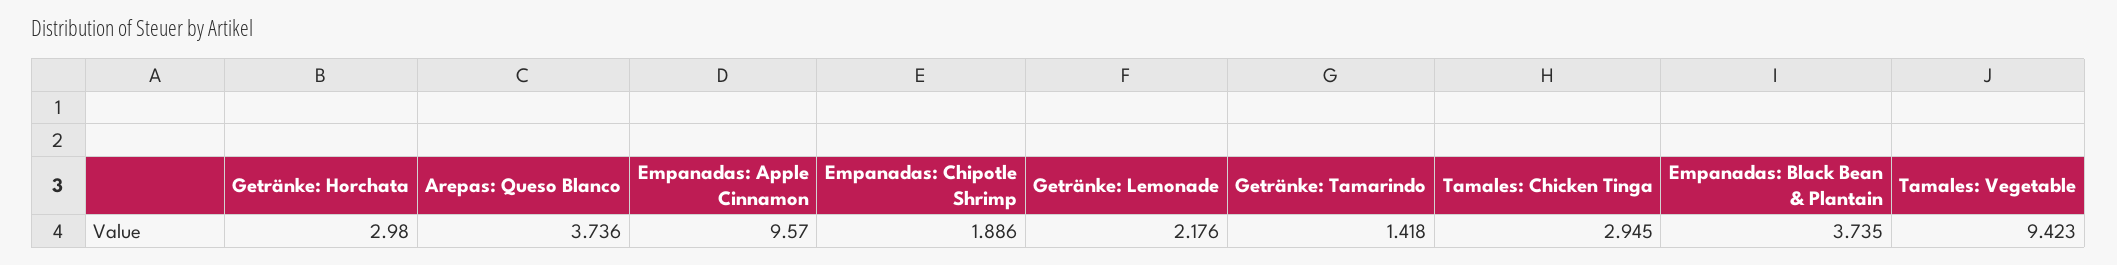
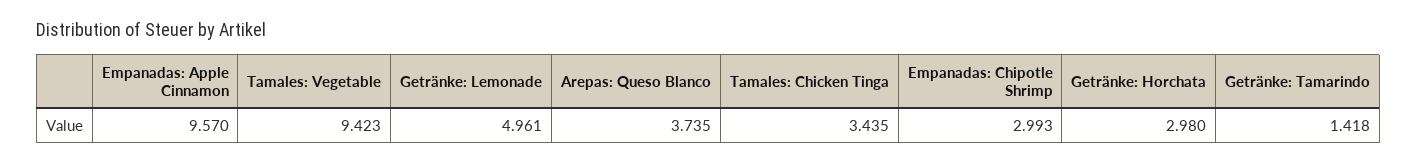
Arepas: Queso Blanco: 3.736 -> 3.735
Empanadas: Chipotle Shrimp: 1.886 -> 2.993
Getränke: Lemonade: 2.176 -> 4.961
Tamales: Chicken Tinga: 2.945 -> 3.435
Empanadas: Black Bean & Plantain: 3.735 -> none

